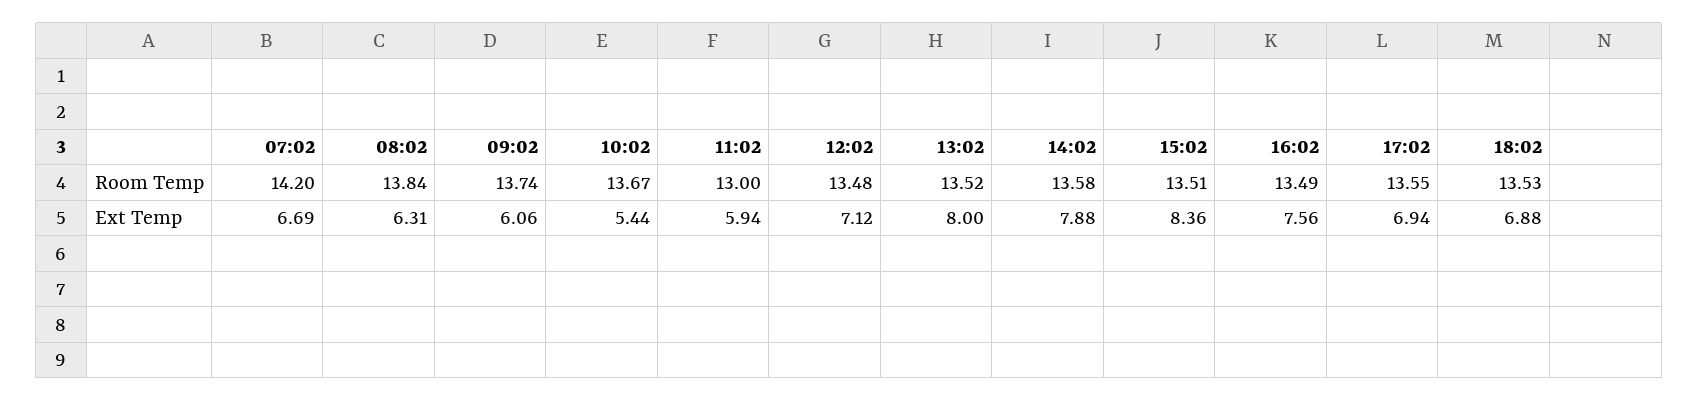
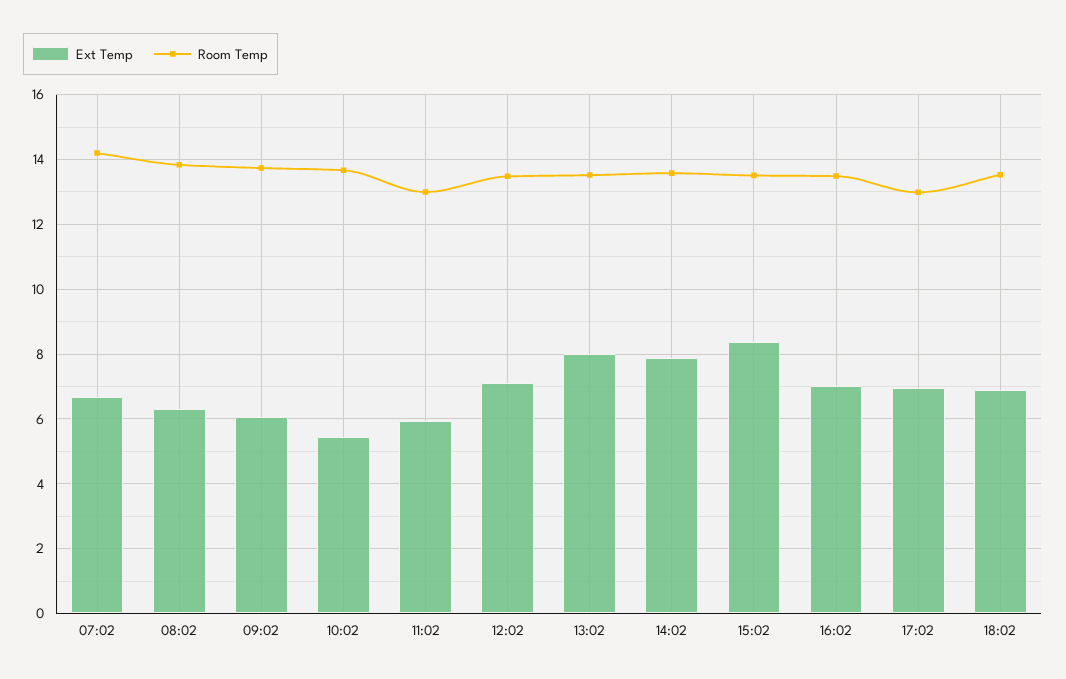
Room Temp, 17:02: 13.55 -> 13
Ext Temp, 16:02: 7.56 -> 7

